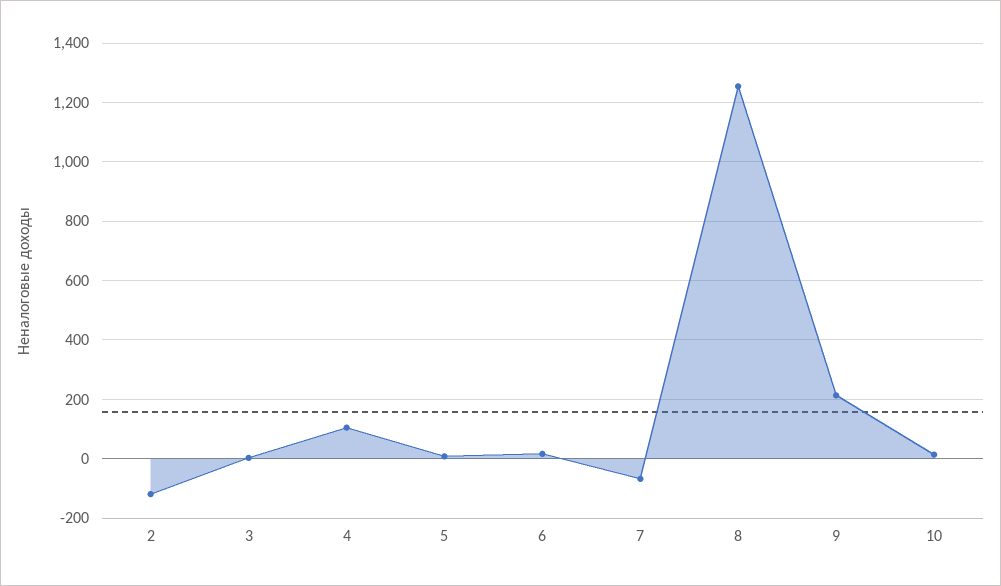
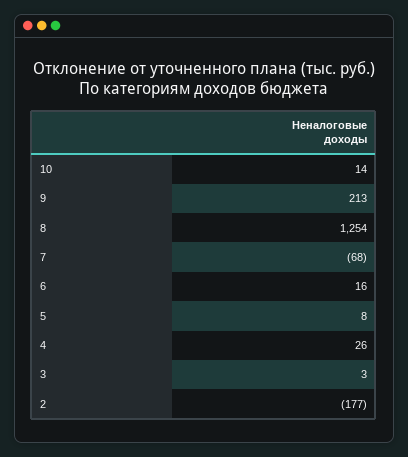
2: -125 -> -177
4: 100 -> 26

